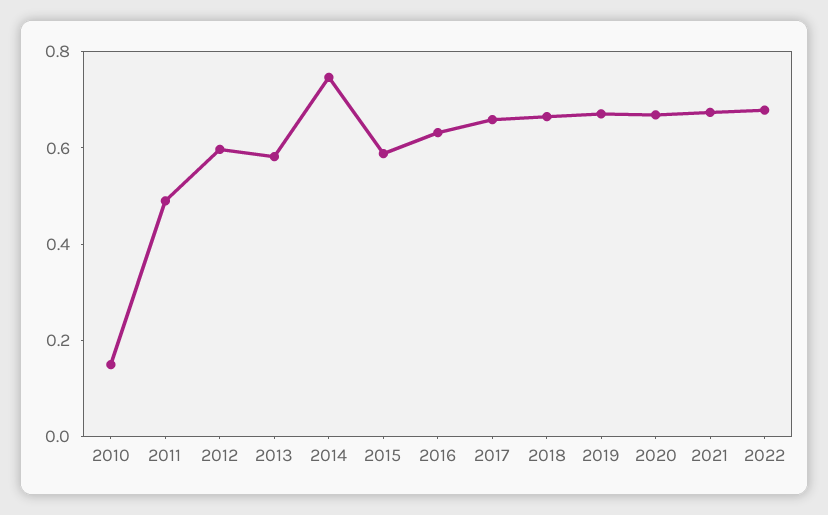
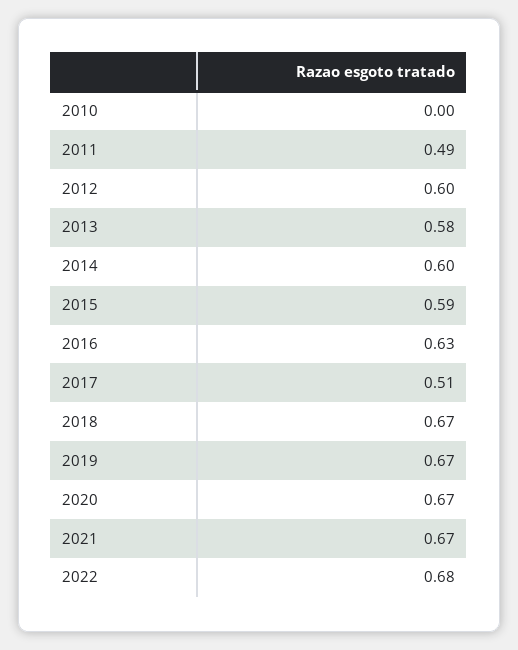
2010: 0.15 -> 0
2014: 0.75 -> 0.6
2017: 0.65 -> 0.51

